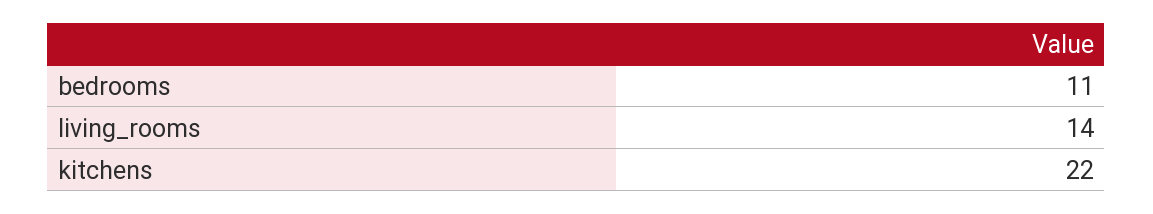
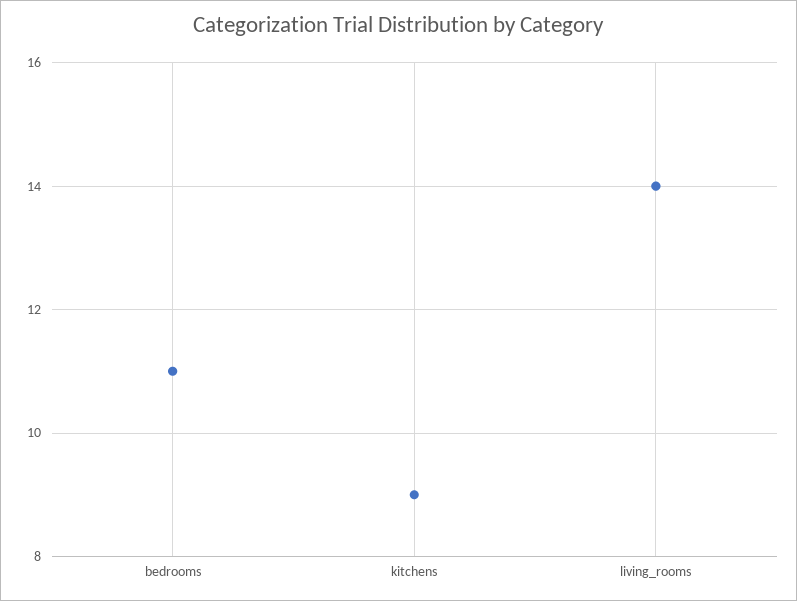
kitchens: 22 -> 9

